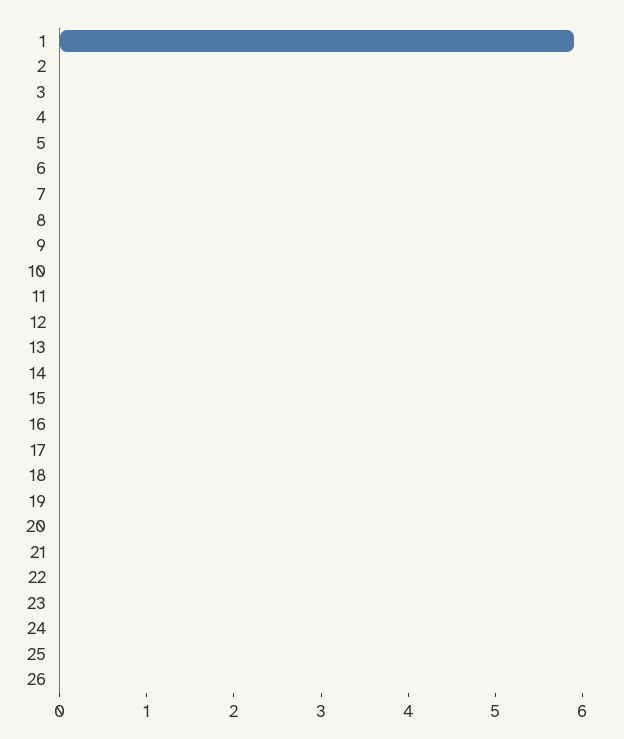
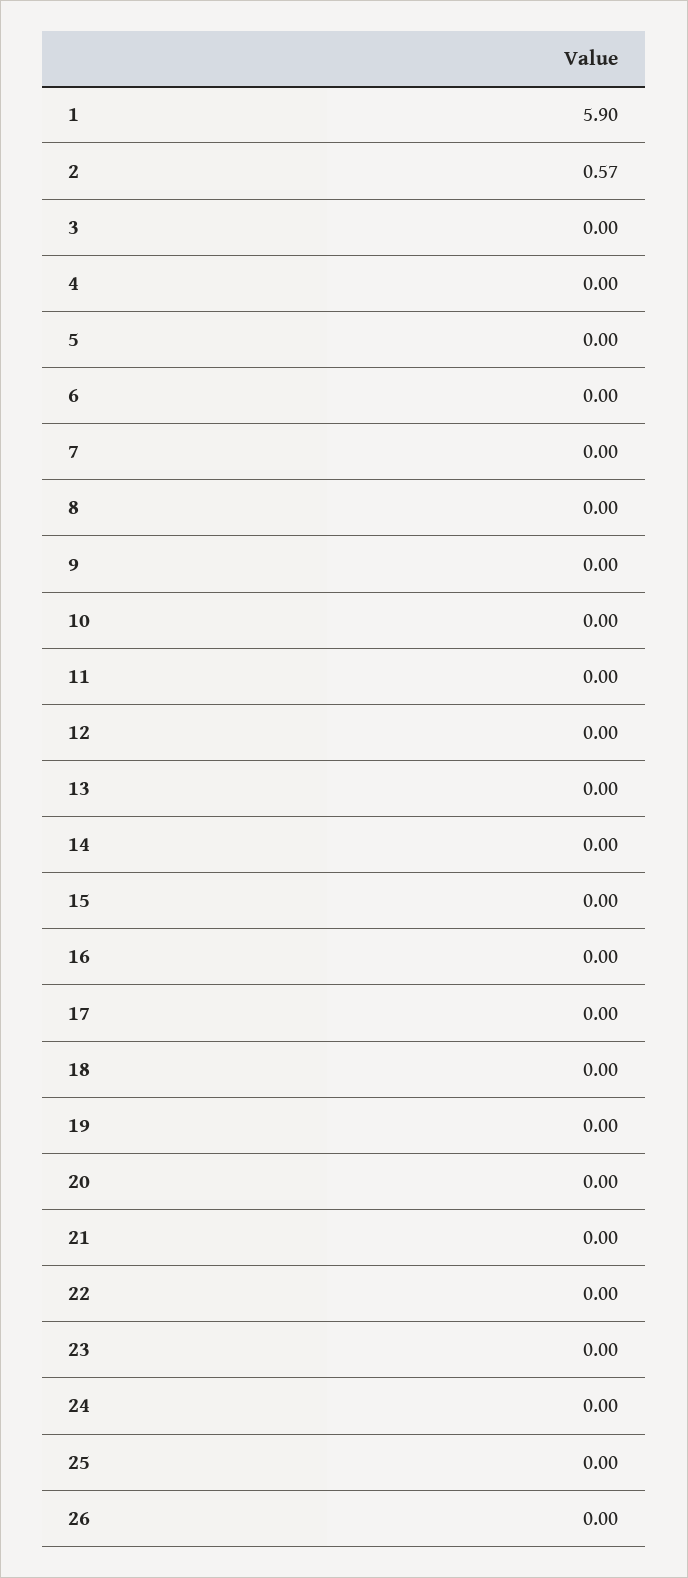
2: 0 -> 0.57

